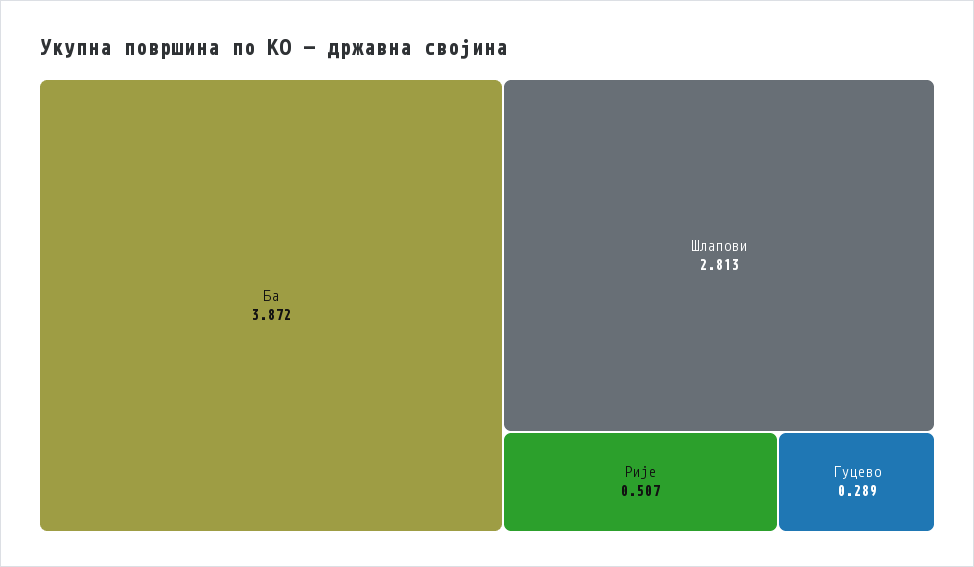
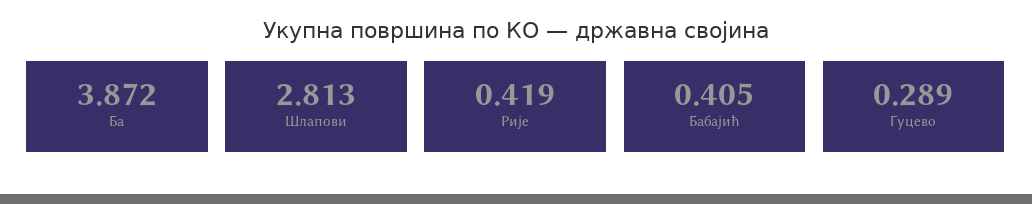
Рије: 0.507 -> 0.419
Бабајић: none -> 0.405

